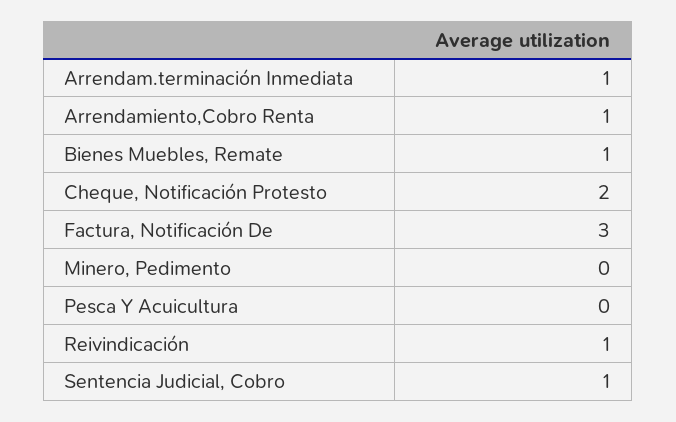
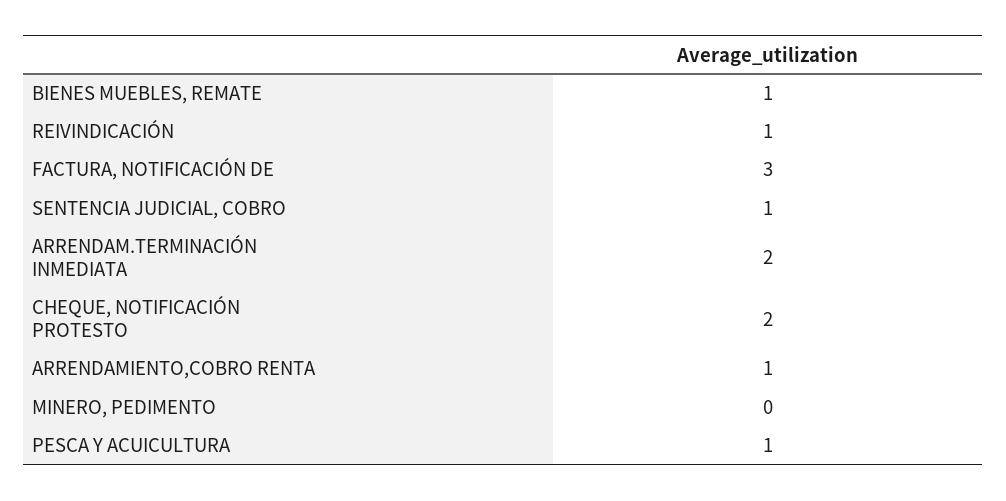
Arrendam.terminación Inmediata: 1 -> 2
Pesca Y Acuicultura: 0 -> 1

